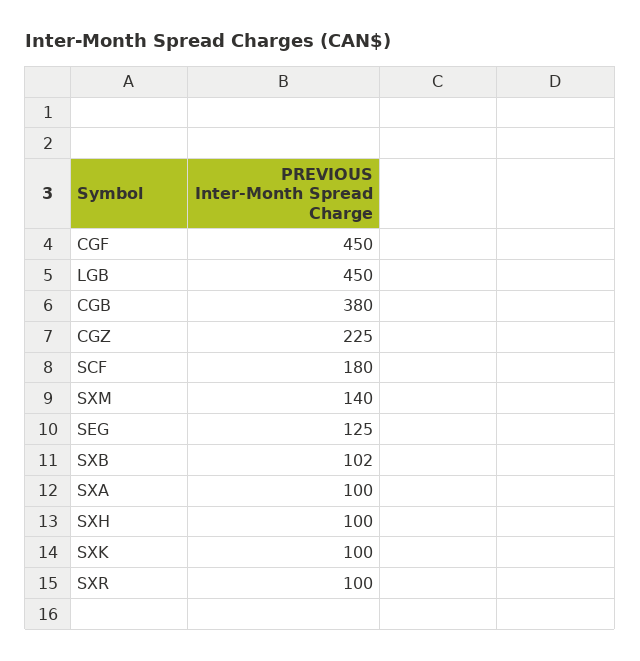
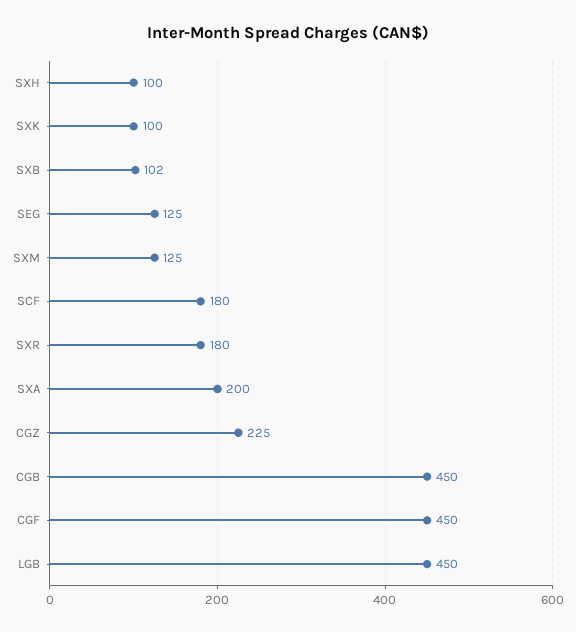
CGB: 380 -> 450
SXM: 140 -> 125
SXA: 100 -> 200
SXR: 100 -> 180

